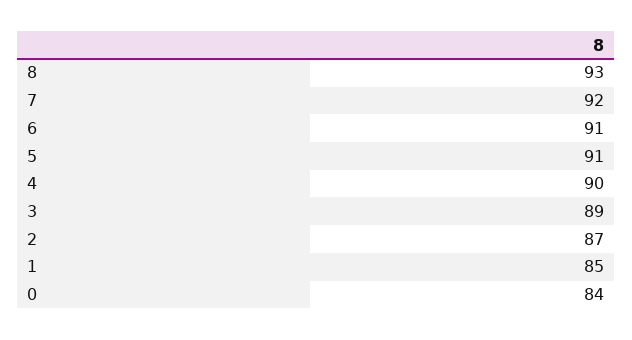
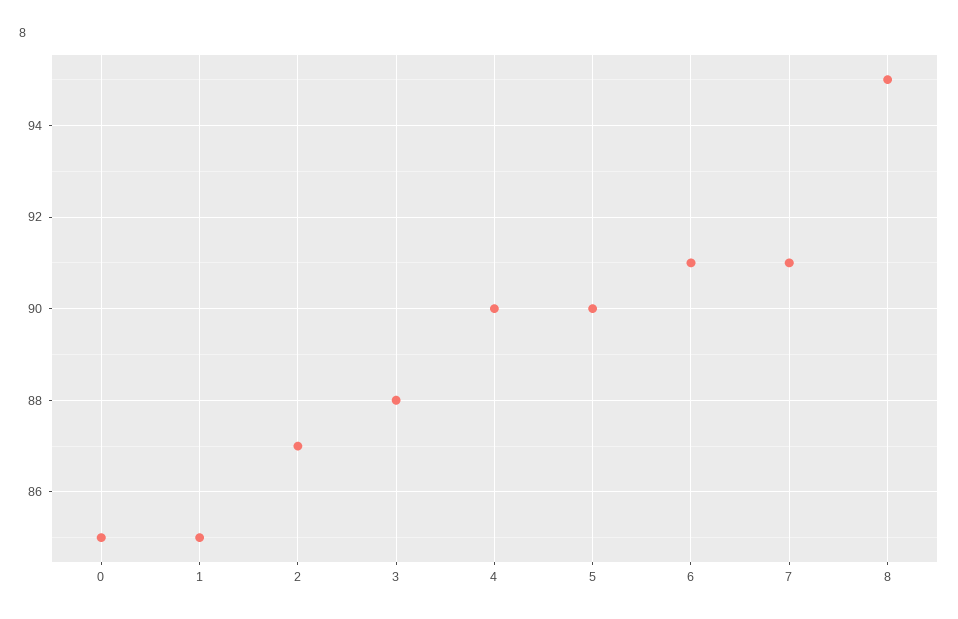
8: 93 -> 95
7: 92 -> 91
5: 91 -> 90
3: 89 -> 88
0: 84 -> 85

